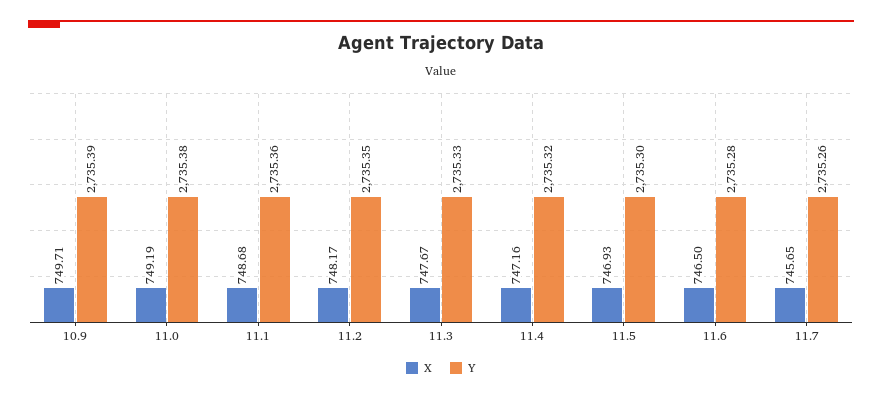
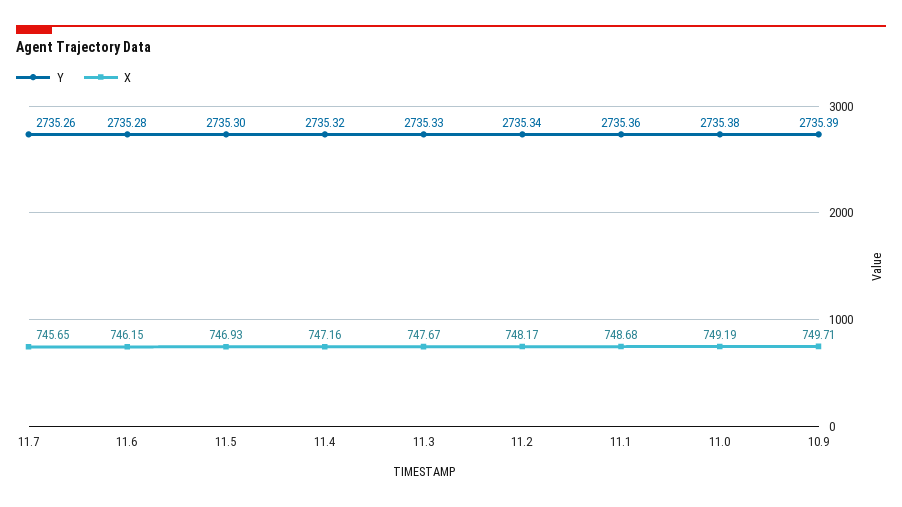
Y, 11.2: 2735.35 -> 2735.34
X, 11.6: 746.5 -> 746.15

